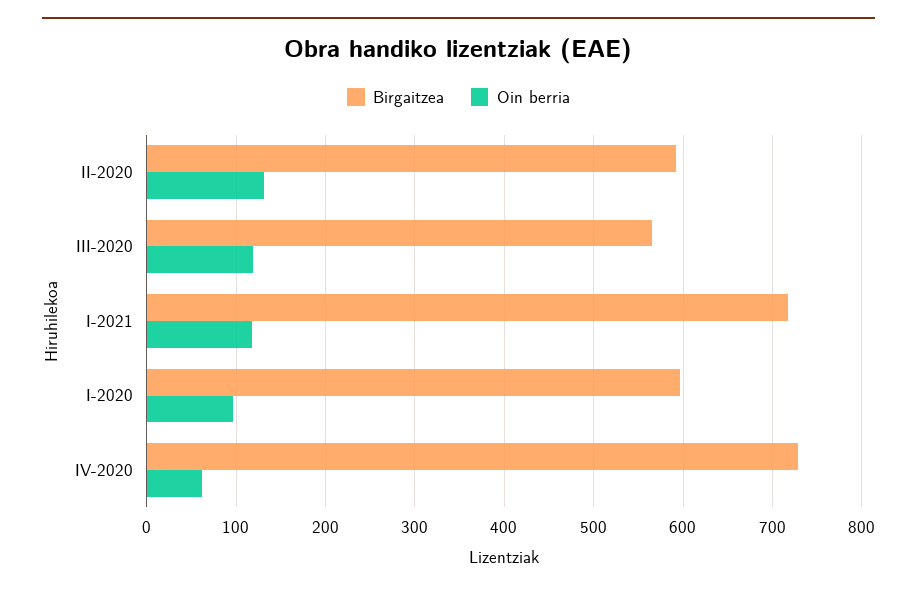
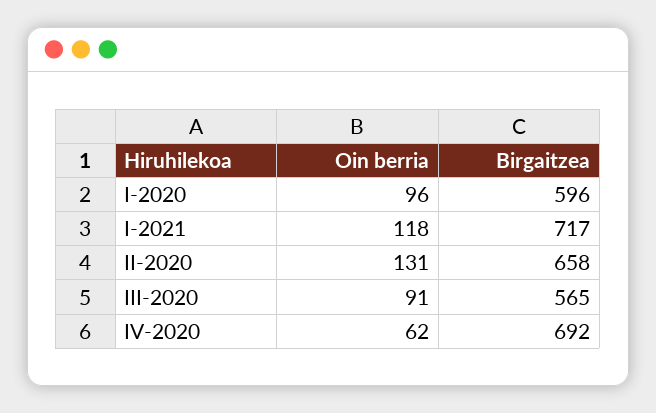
Birgaitzea, II-2020: 590 -> 658
Oin berria, III-2020: 120 -> 91
Birgaitzea, IV-2020: 730 -> 692

